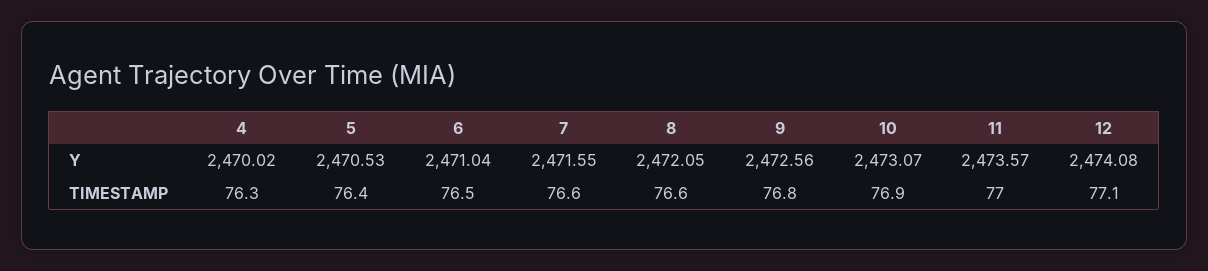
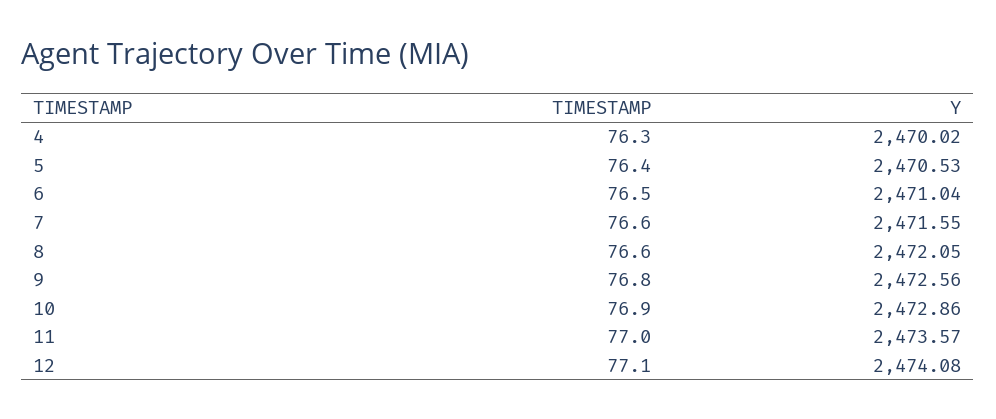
10, Y: 2473.07 -> 2472.86

